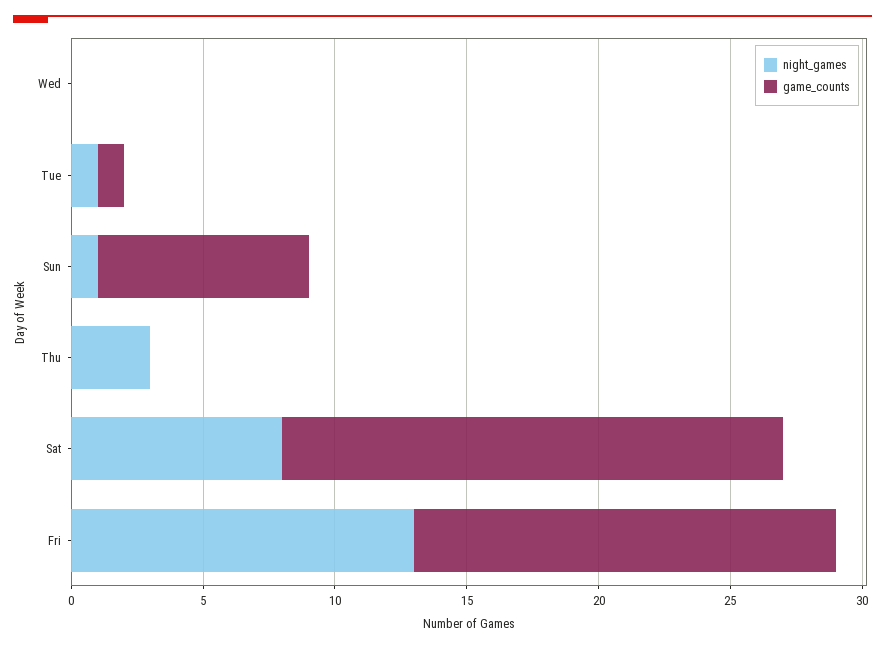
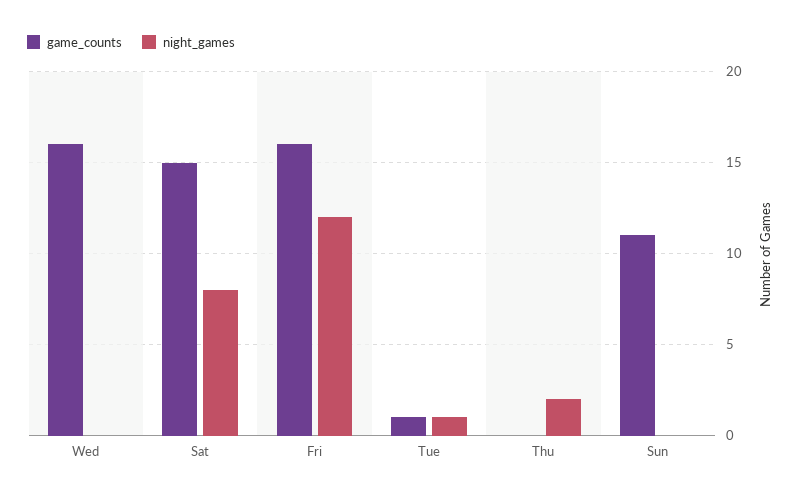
game_counts, Wed: 0 -> 16
night_games, Sun: 1 -> 0
game_counts, Sun: 8 -> 11
night_games, Thu: 3 -> 2
game_counts, Sat: 19 -> 15
night_games, Fri: 13 -> 12

